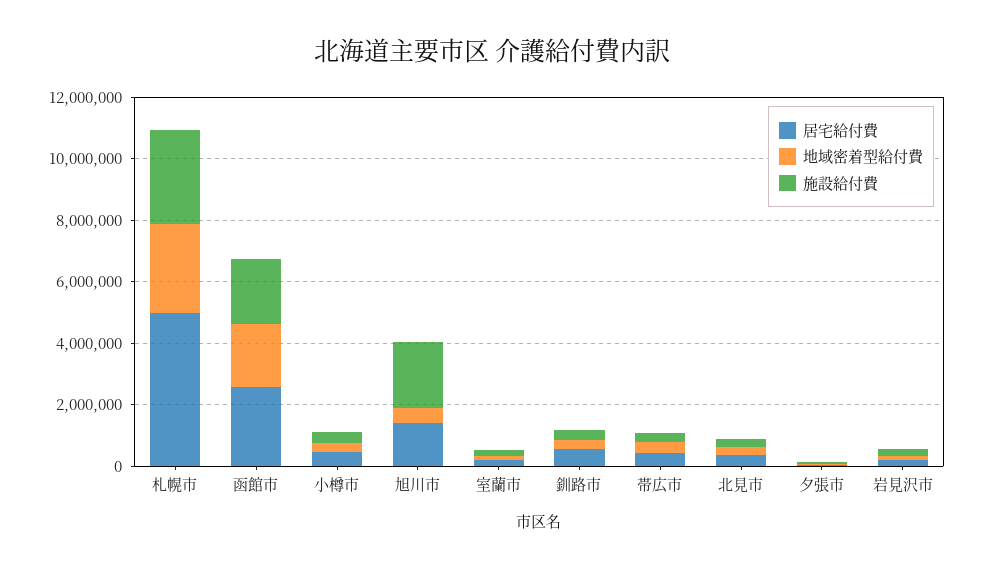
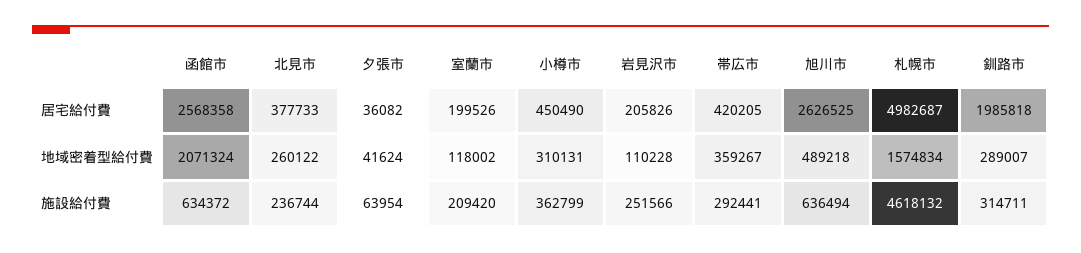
地域密着型給付費, 札幌市: 3000000 -> 1574834
施設給付費, 札幌市: 3000000 -> 4618132
施設給付費, 函館市: 2000000 -> 634372
居宅給付費, 旭川市: 1500000 -> 2626525
施設給付費, 旭川市: 2000000 -> 636494
居宅給付費, 釧路市: 500000 -> 1985818

